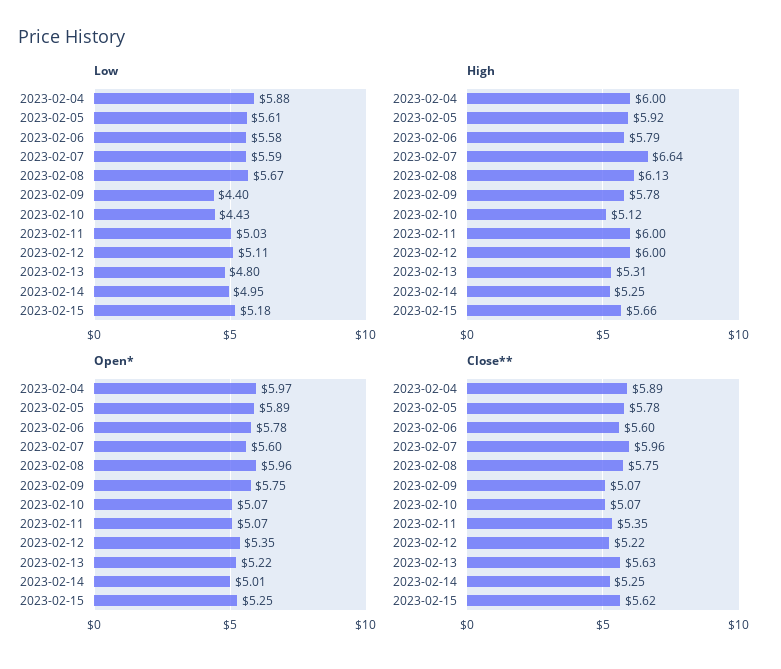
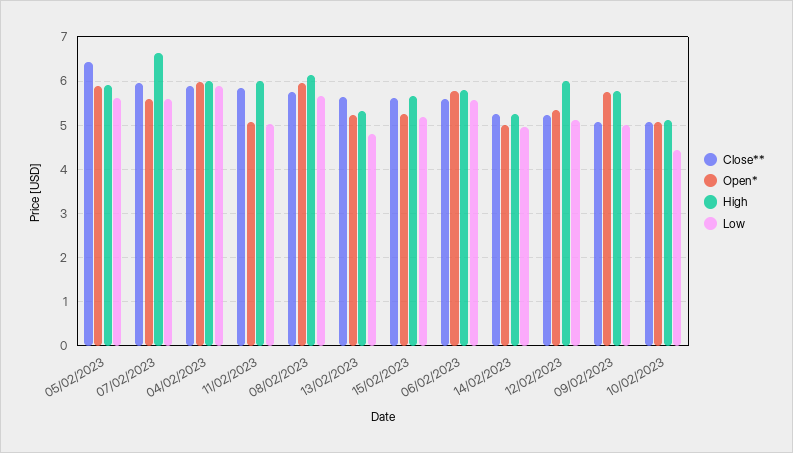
Low, 2023-02-09: 4.4 -> 5
Close**, 2023-02-05: 5.78 -> 6.4
Close**, 2023-02-11: 5.35 -> 5.8

